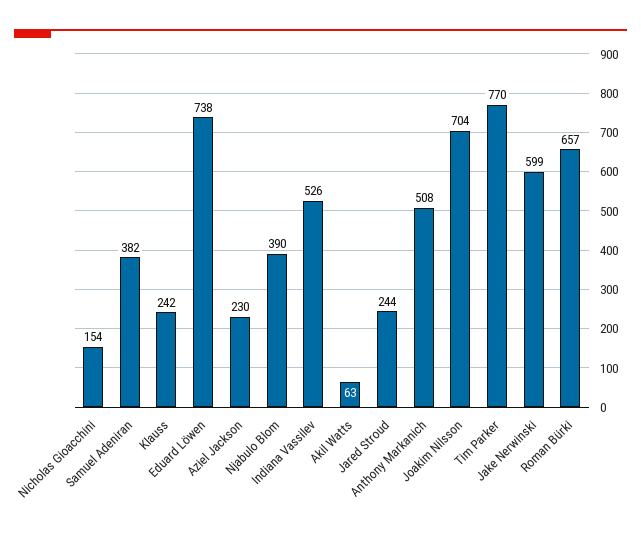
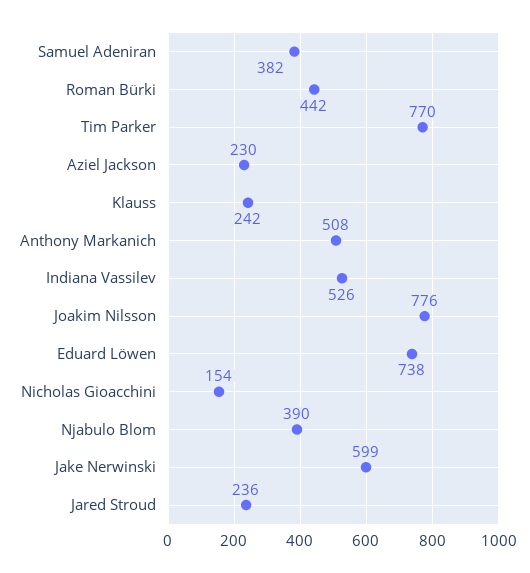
Akil Watts: 63 -> none
Jared Stroud: 244 -> 236
Joakim Nilsson: 704 -> 776
Roman Bürki: 657 -> 442

